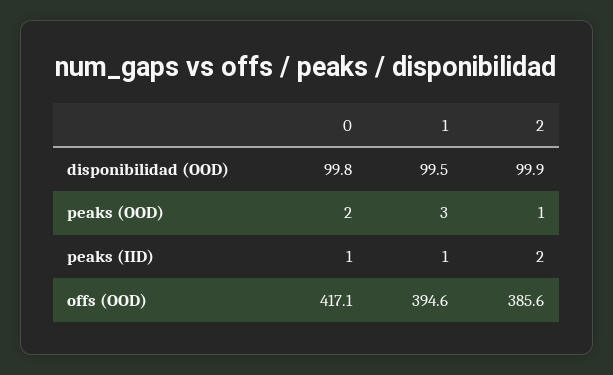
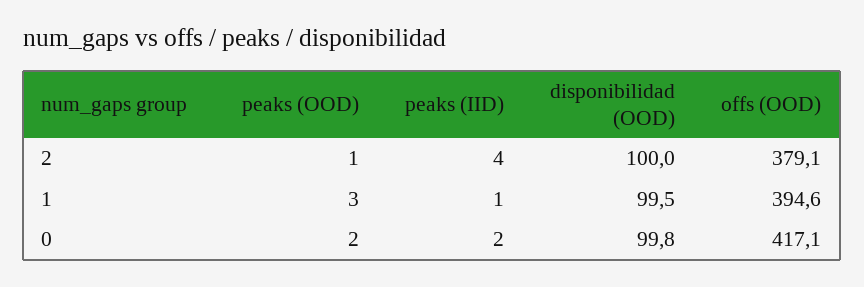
2, disponibilidad (OOD): 99.9 -> 100
0, peaks (IID): 1 -> 2
2, peaks (IID): 2 -> 4
2, offs (OOD): 385.6 -> 379.1

